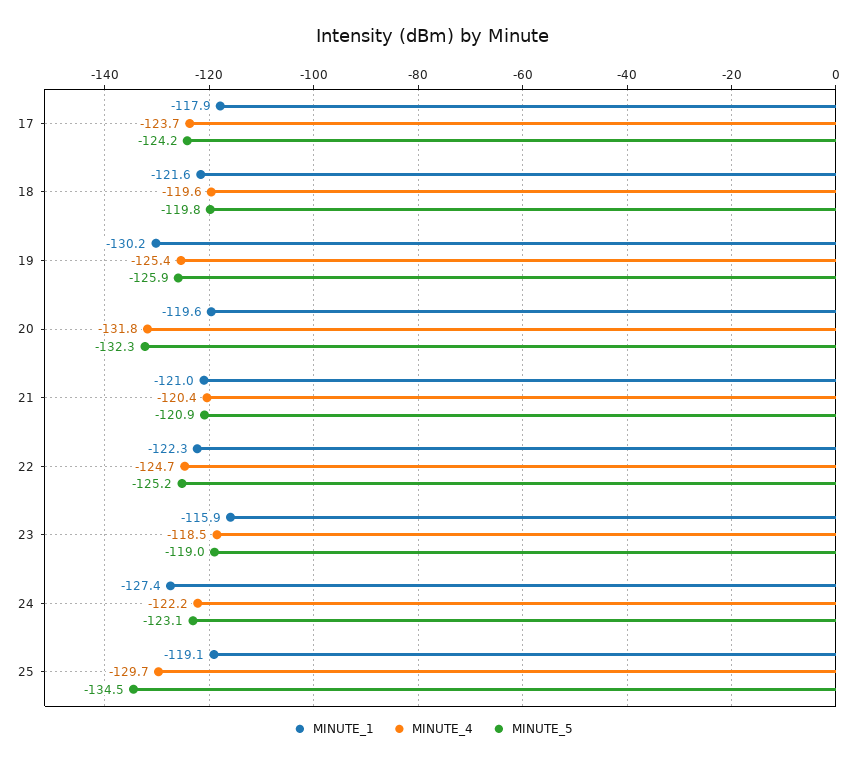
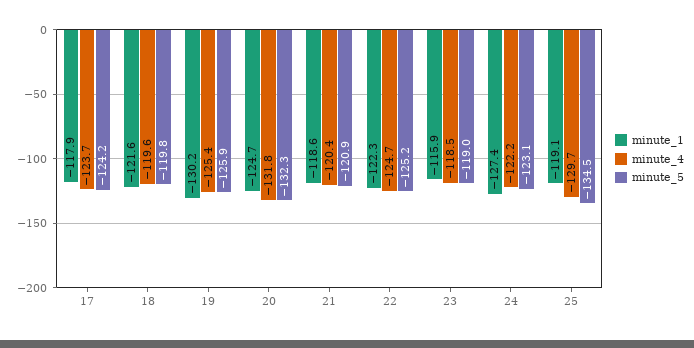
MINUTE_1, 20: -119.6 -> -124.7
MINUTE_1, 21: -121 -> -118.6

